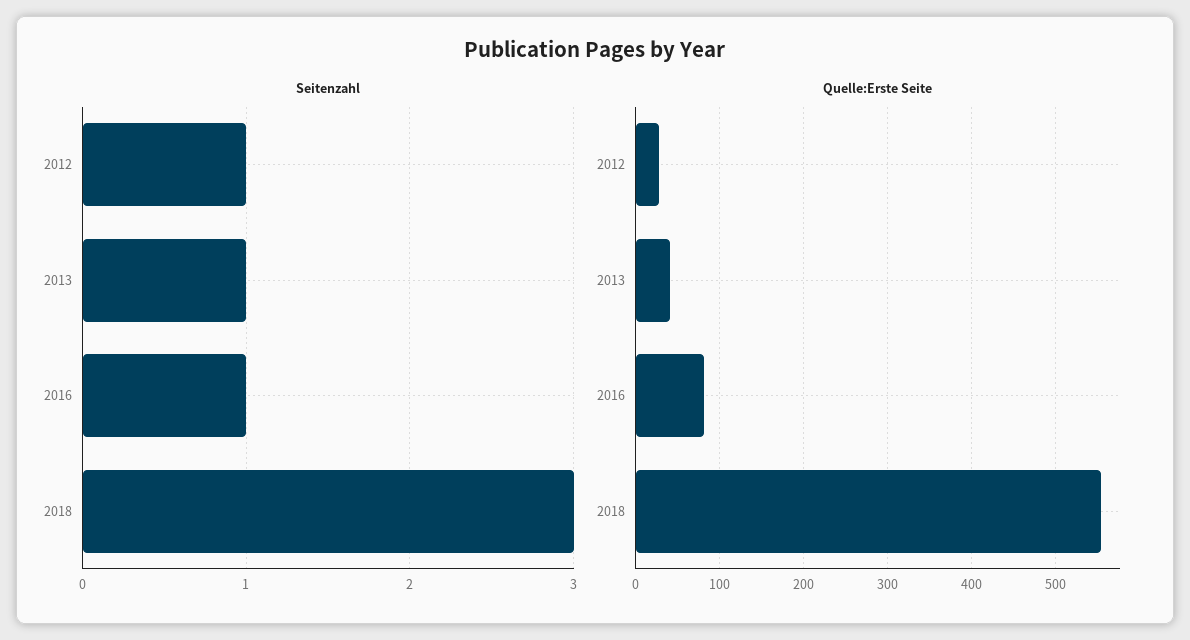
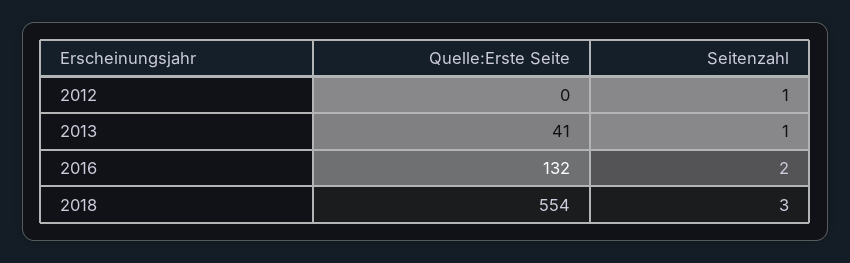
Seitenzahl, 2016: 1 -> 2
Quelle:Erste Seite, 2012: 30 -> 0
Quelle:Erste Seite, 2016: 80 -> 132

